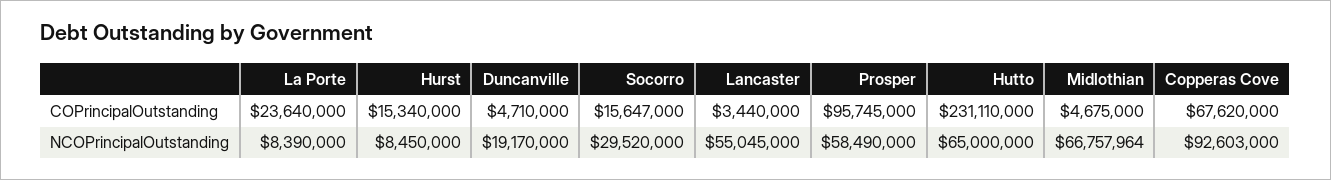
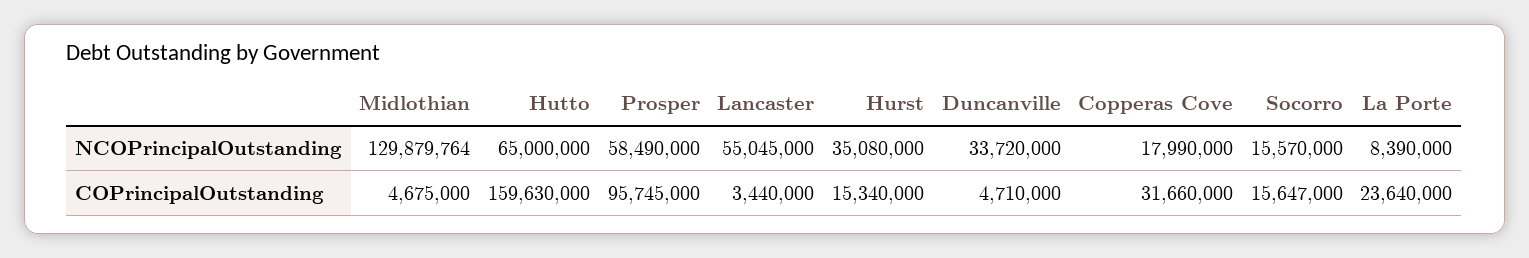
Hutto, COPrincipalOutstanding: 231110000 -> 159630000
Copperas Cove, COPrincipalOutstanding: 67620000 -> 31660000
Hurst, NCOPrincipalOutstanding: 8450000 -> 35080000
Duncanville, NCOPrincipalOutstanding: 19170000 -> 33720000
Socorro, NCOPrincipalOutstanding: 29520000 -> 15570000
Midlothian, NCOPrincipalOutstanding: 66757964 -> 129879764
Copperas Cove, NCOPrincipalOutstanding: 92603000 -> 17990000

